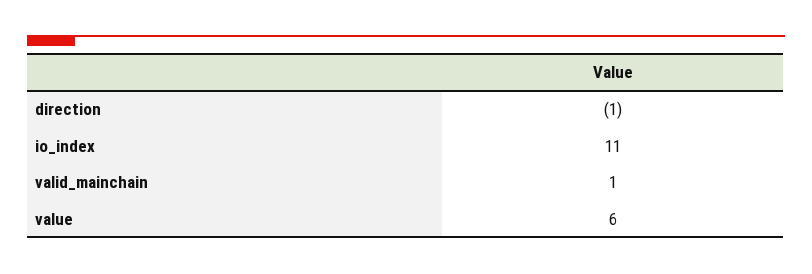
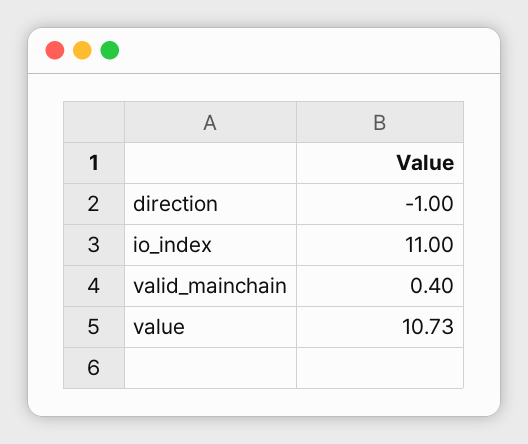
valid_mainchain: 1 -> 0.4
value: 6 -> 10.73

